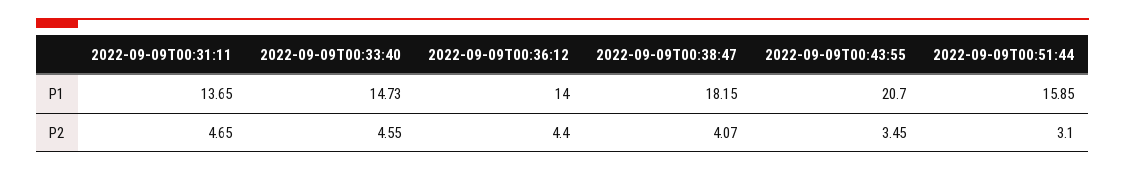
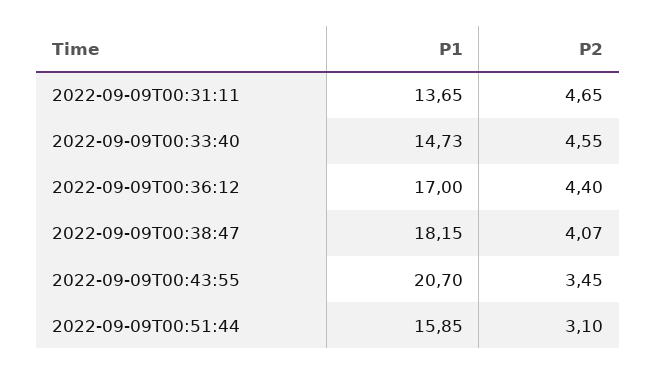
2022-09-09T00:36:12, P1: 14 -> 17

